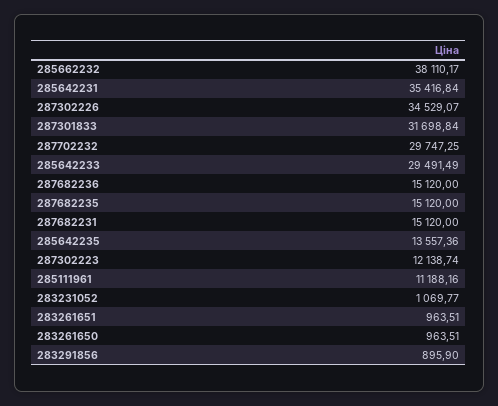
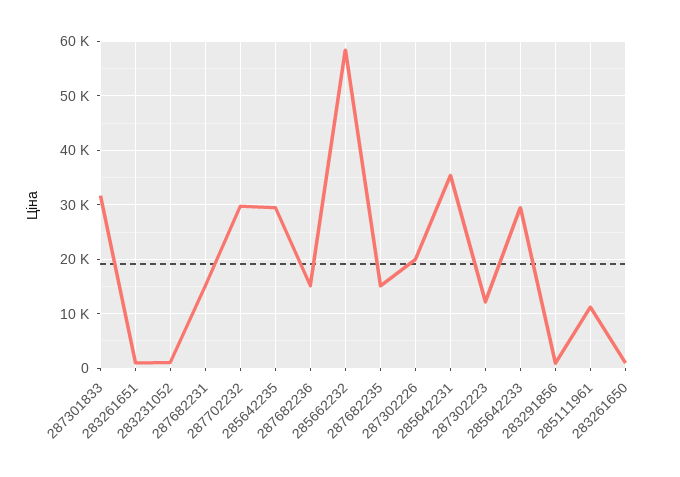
285662232: 38110.17 -> 58000
287302226: 34529.07 -> 20000
285642235: 13557.36 -> 30000

